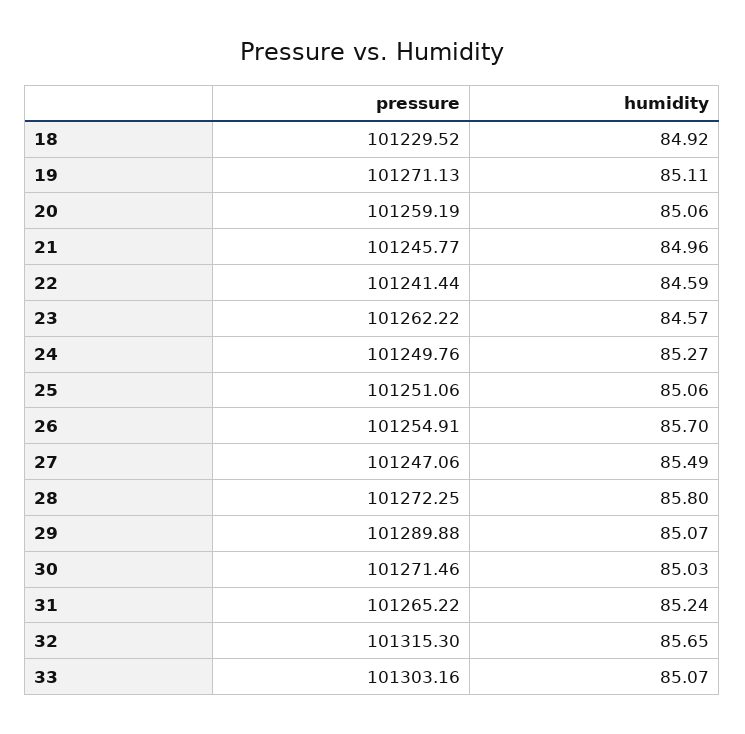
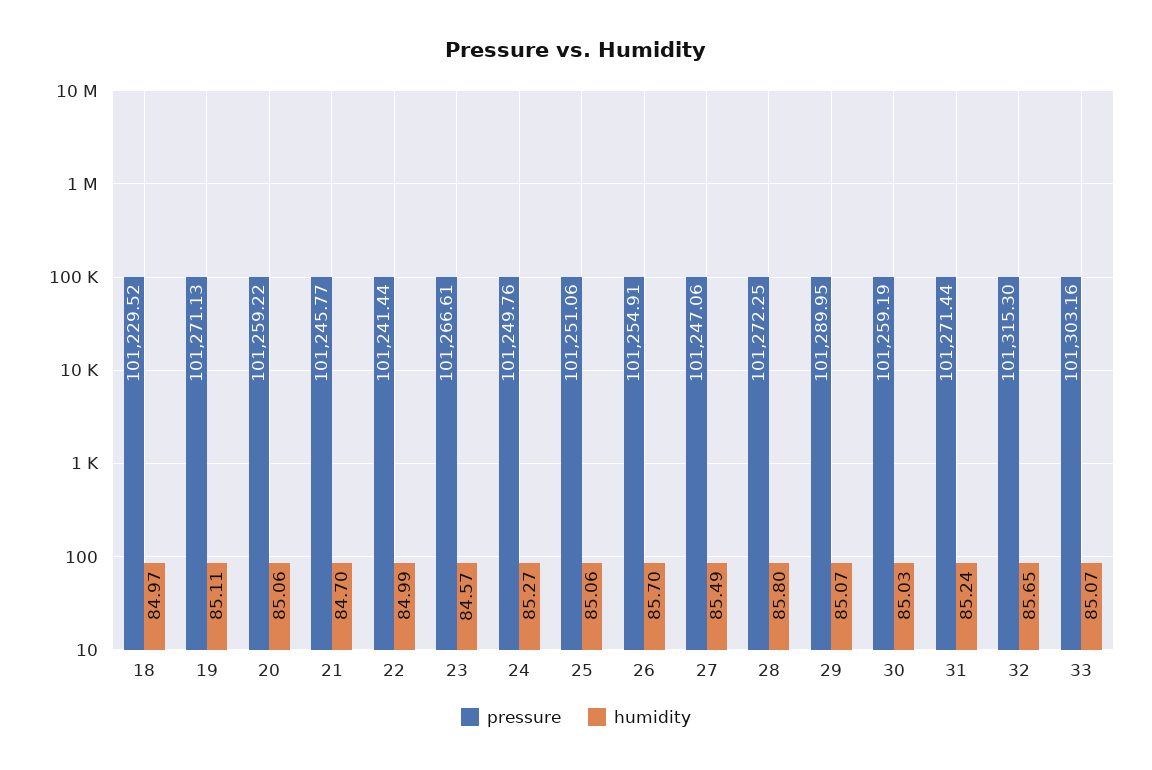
humidity, 18: 84.92 -> 84.97
pressure, 20: 101259.19 -> 101259.22
humidity, 21: 84.96 -> 84.7
humidity, 22: 84.59 -> 84.99
pressure, 23: 101262.22 -> 101266.61
pressure, 29: 101289.88 -> 101289.95
pressure, 30: 101271.46 -> 101259.19
pressure, 31: 101265.22 -> 101271.44

